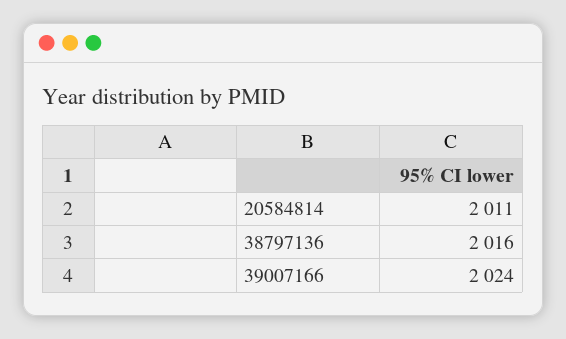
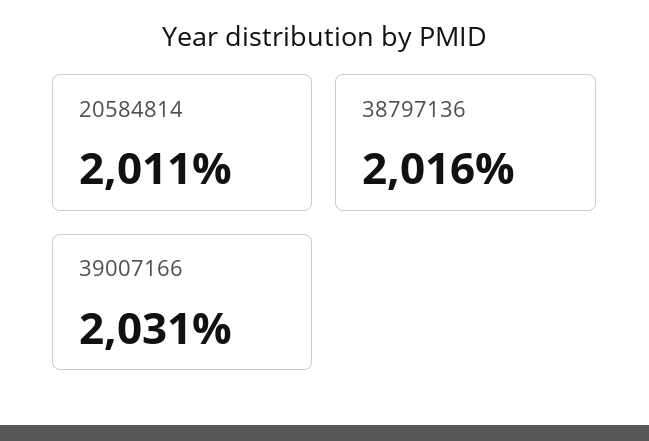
39007166: 2024 -> 2031

